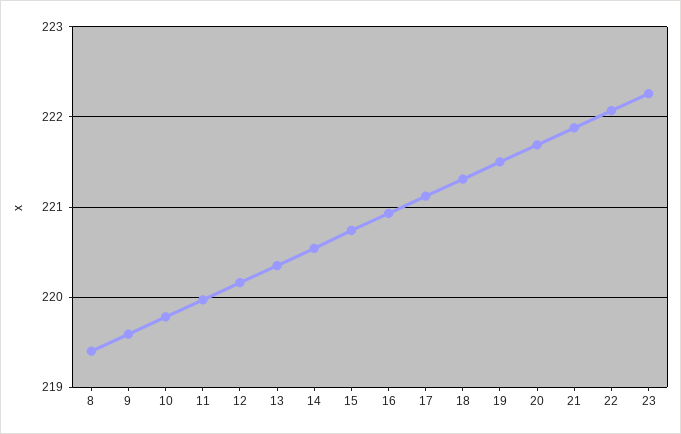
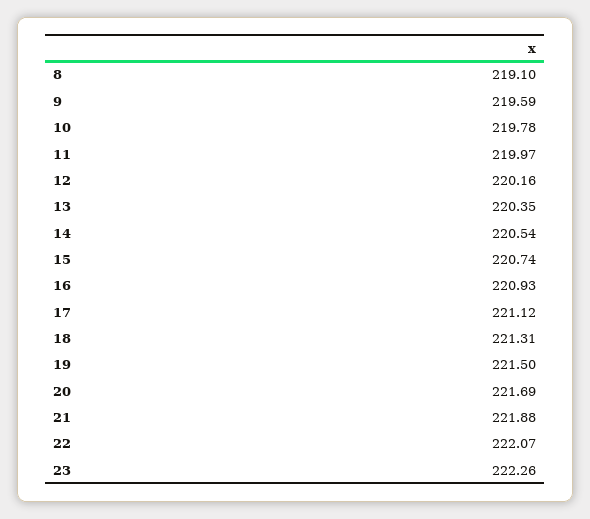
8: 219.4 -> 219.1

